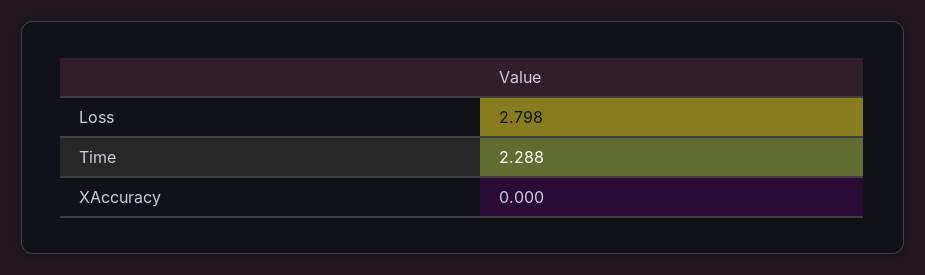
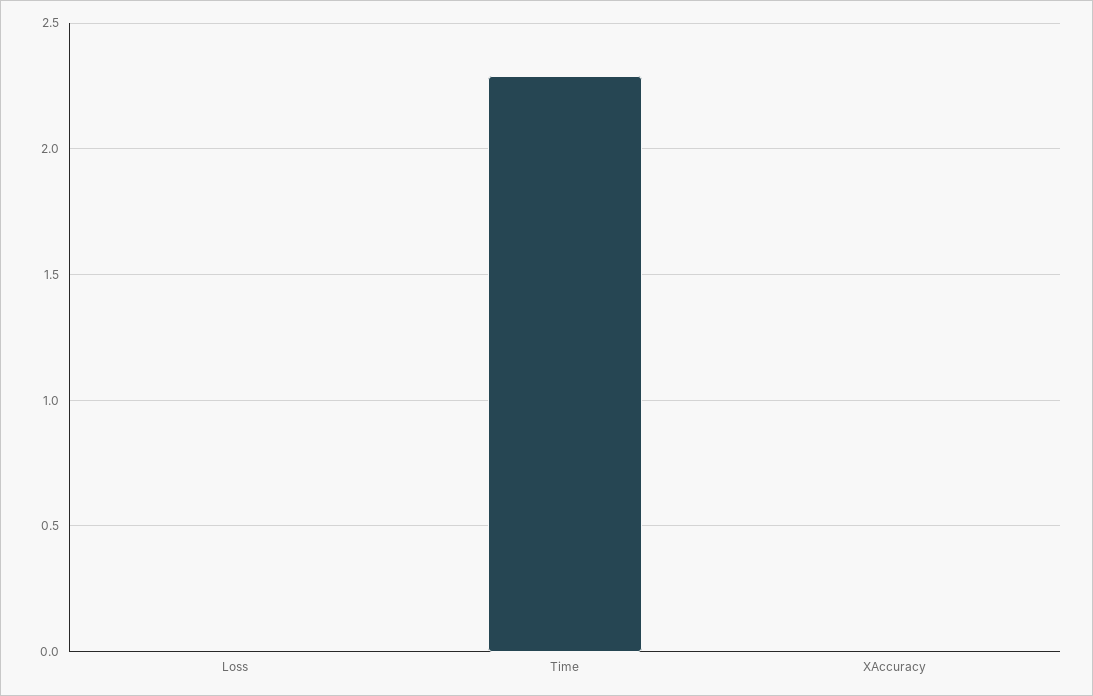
Loss: 2.798 -> 0

